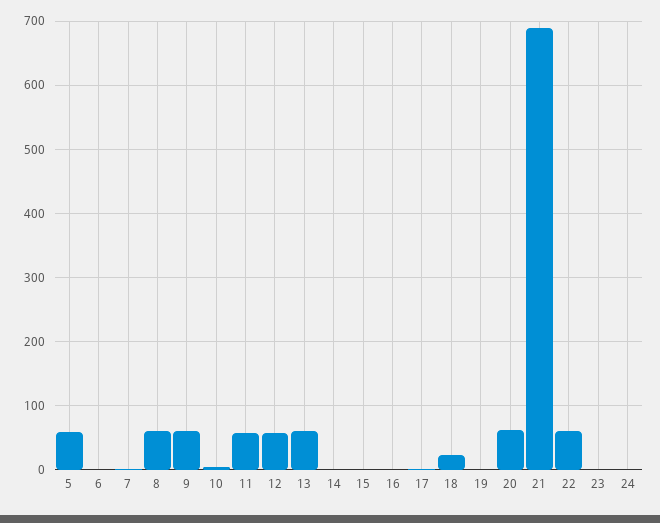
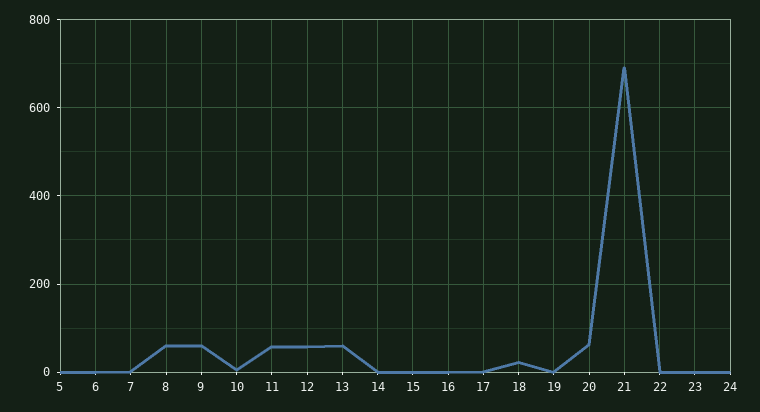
5: 60 -> 0
22: 60 -> 0

